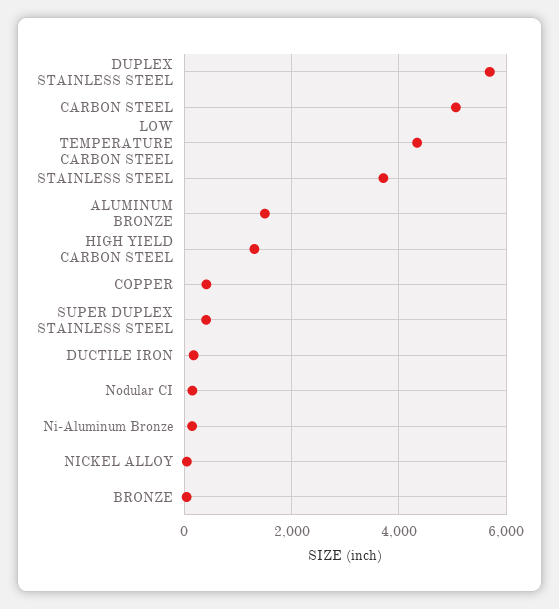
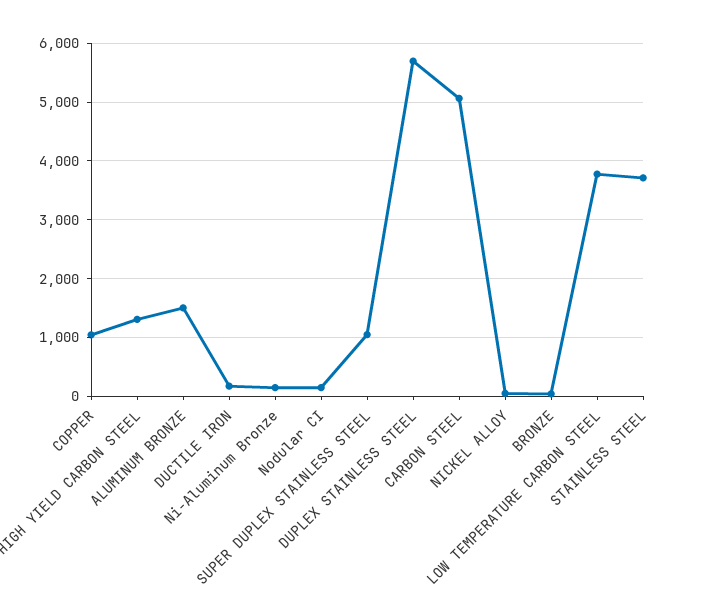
LOW TEMPERATURE CARBON STEEL: 4400 -> 3800
COPPER: 400 -> 1000
SUPER DUPLEX STAINLESS STEEL: 400 -> 1000

